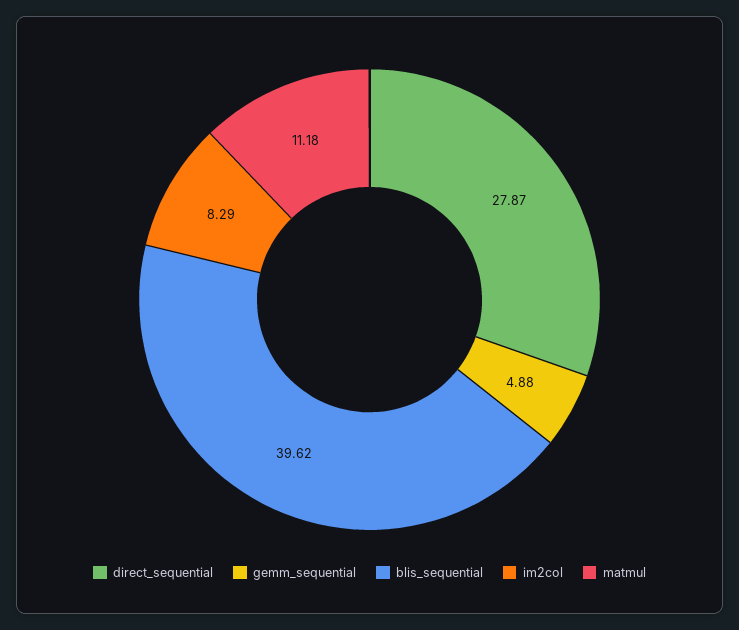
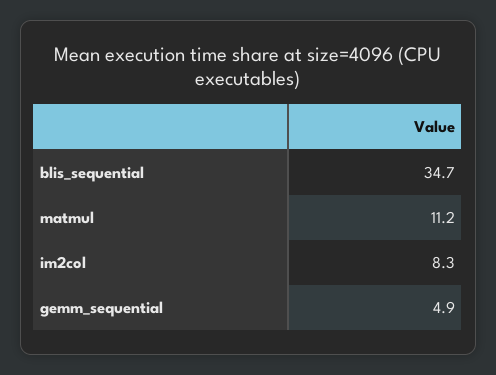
direct_sequential: 27.87 -> none
blis_sequential: 39.62 -> 34.7

